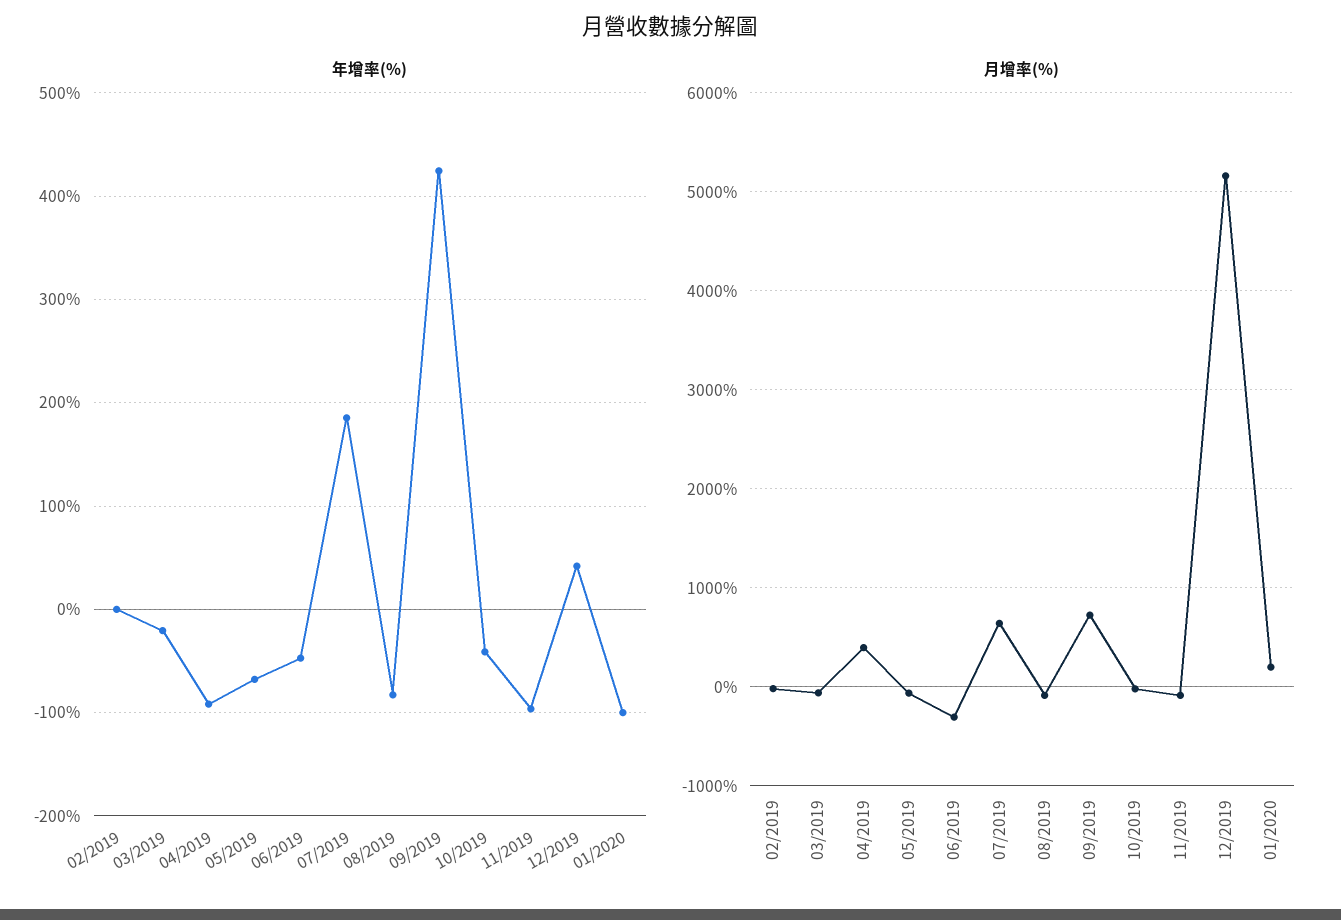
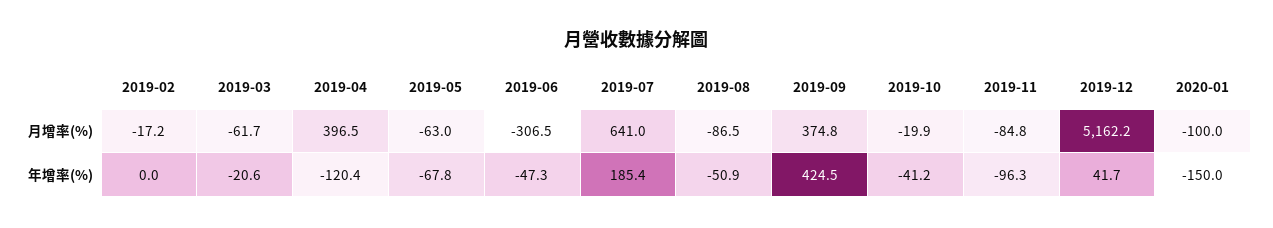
年增率(%), 04/2019: -90 -> -120.4
年增率(%), 08/2019: -80 -> -50.9
年增率(%), 01/2020: -100 -> -150
月增率(%), 09/2019: 700 -> 374.8
月增率(%), 01/2020: 200 -> -100

